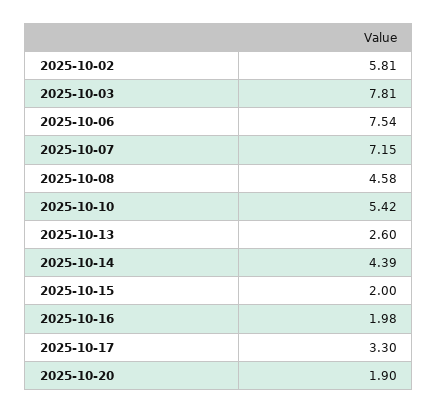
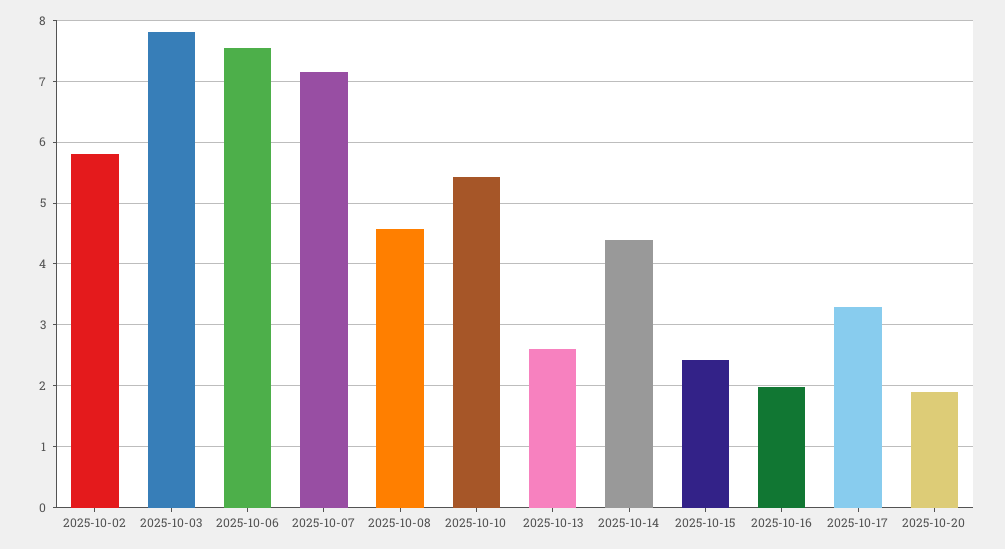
2025-10-15: 2 -> 2.4

